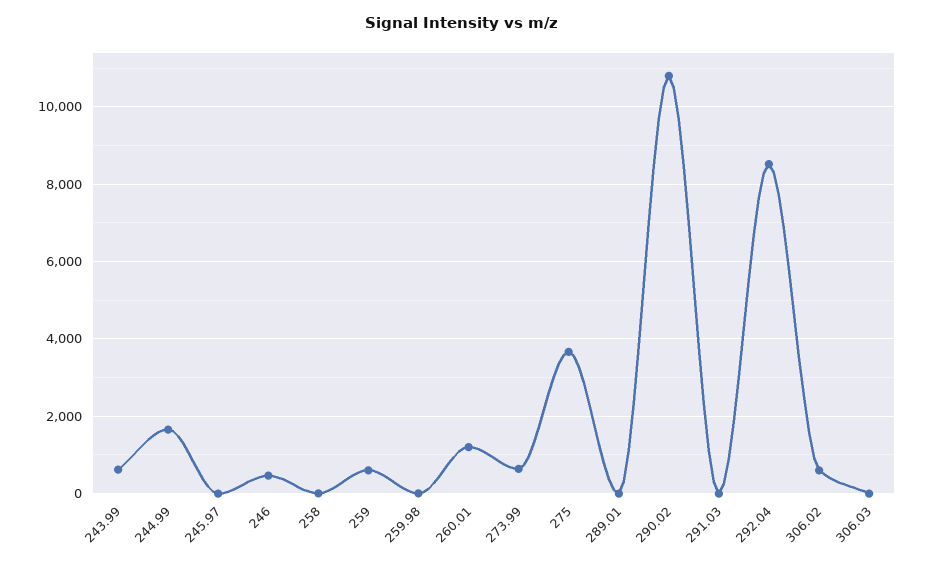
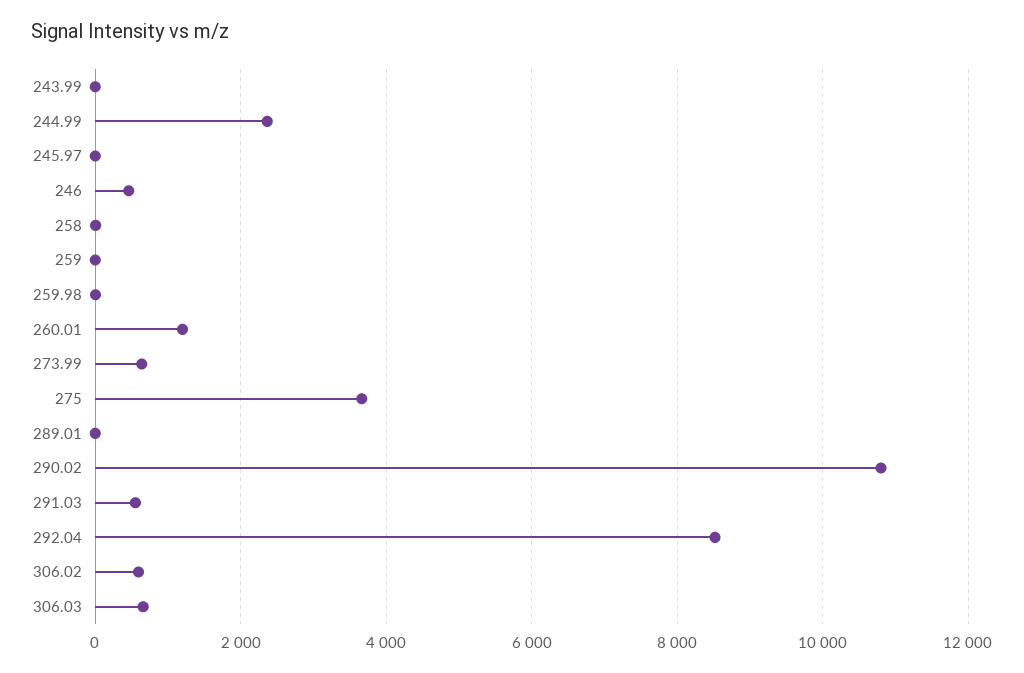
243.99: 600 -> 0
244.99: 1600 -> 2400
259: 600 -> 0
291.03: 0 -> 600
306.03: 0 -> 600

